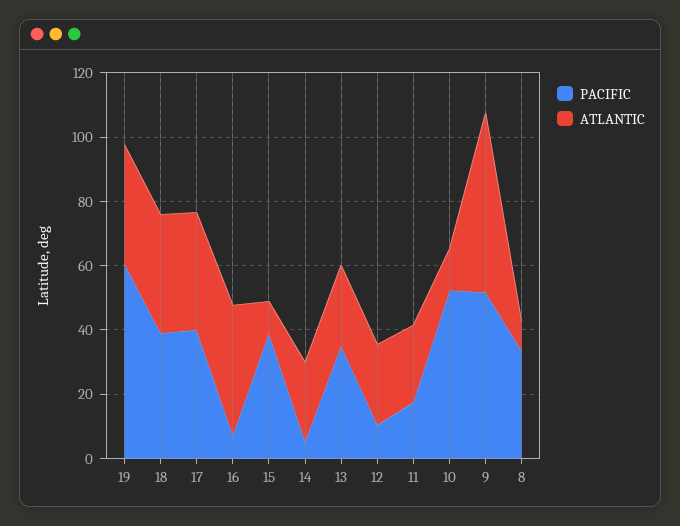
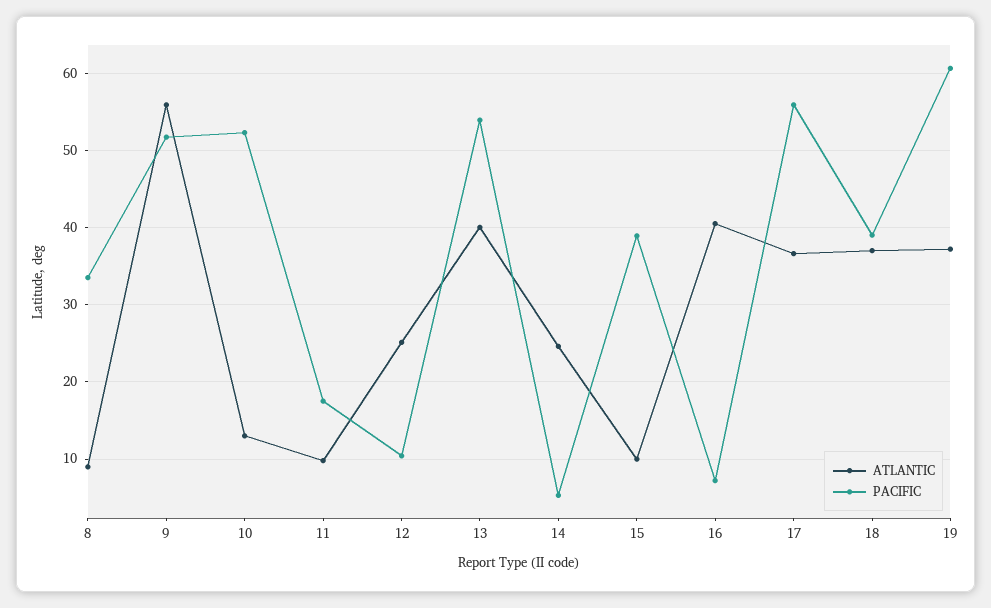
PACIFIC, 17: 40 -> 56
PACIFIC, 13: 35 -> 54
ATLANTIC, 13: 25 -> 40
ATLANTIC, 11: 25 -> 10

